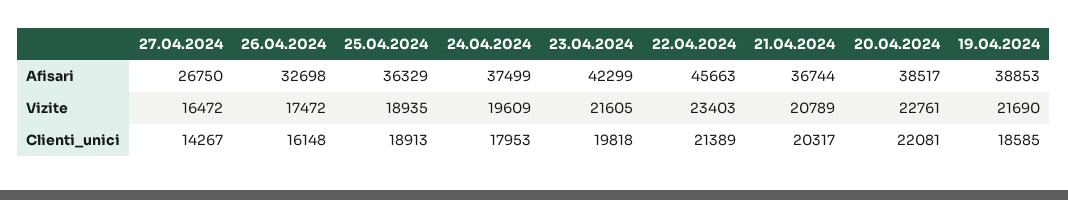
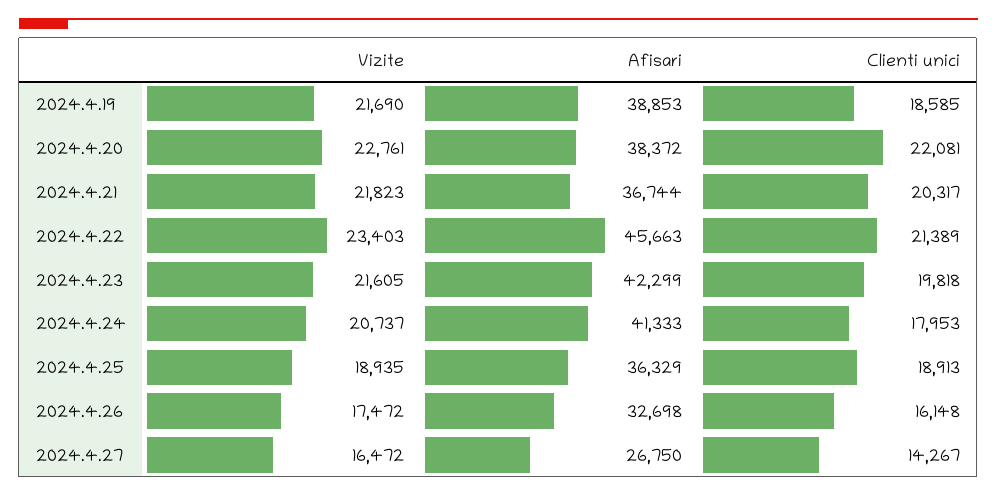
24.04.2024, Afisari: 37499 -> 41333
20.04.2024, Afisari: 38517 -> 38372
24.04.2024, Vizite: 19609 -> 20737
21.04.2024, Vizite: 20789 -> 21823

